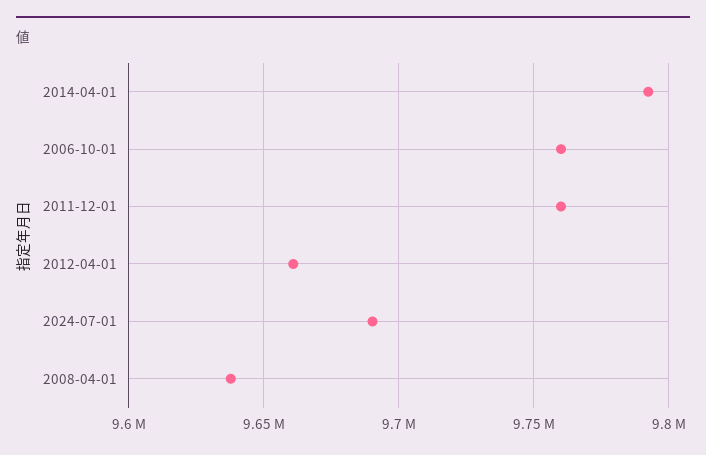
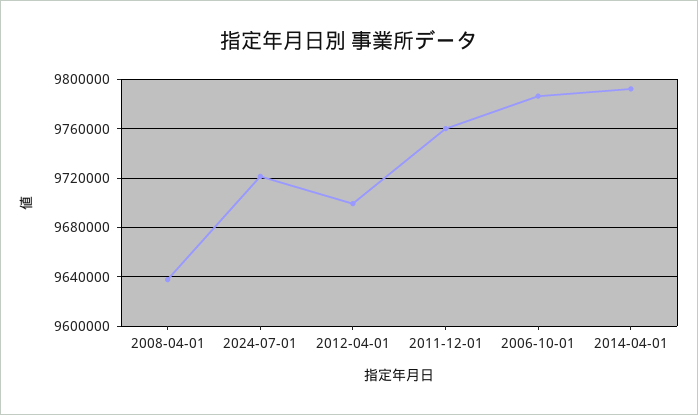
2006-10-01: 9760000 -> 9785000
2012-04-01: 9660000 -> 9700000
2024-07-01: 9690000 -> 9720000

